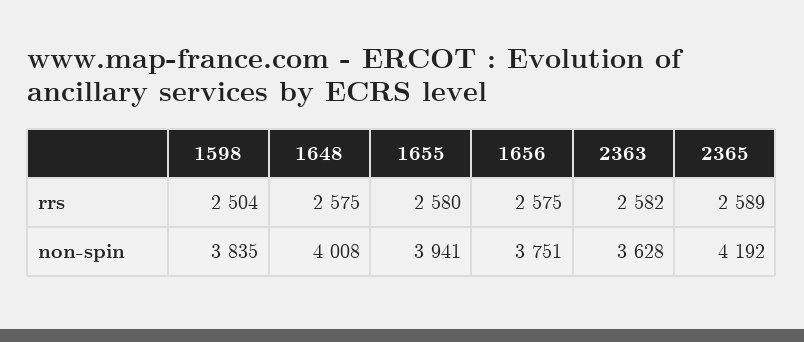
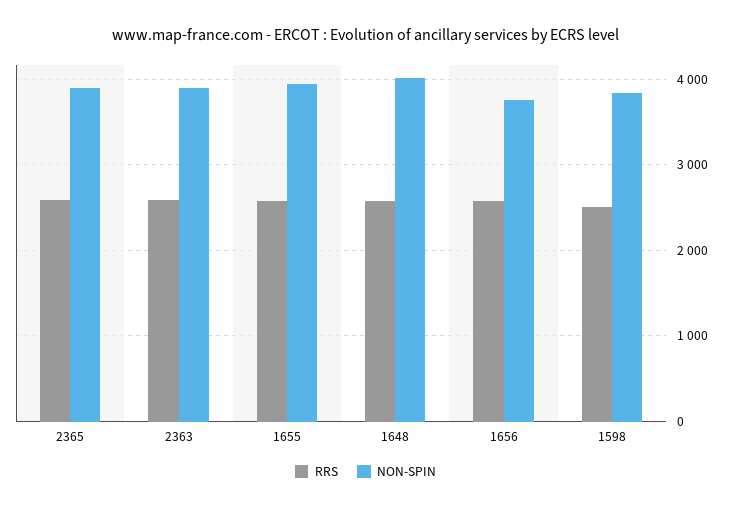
non-spin, 2363: 3628 -> 3900
non-spin, 2365: 4192 -> 3900

